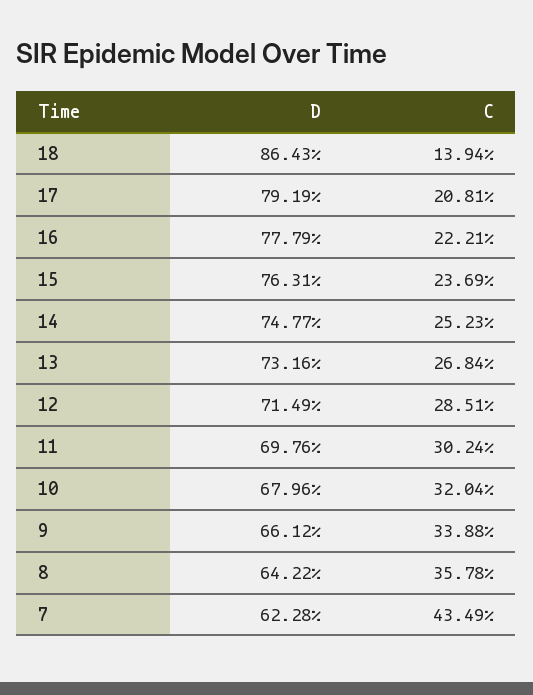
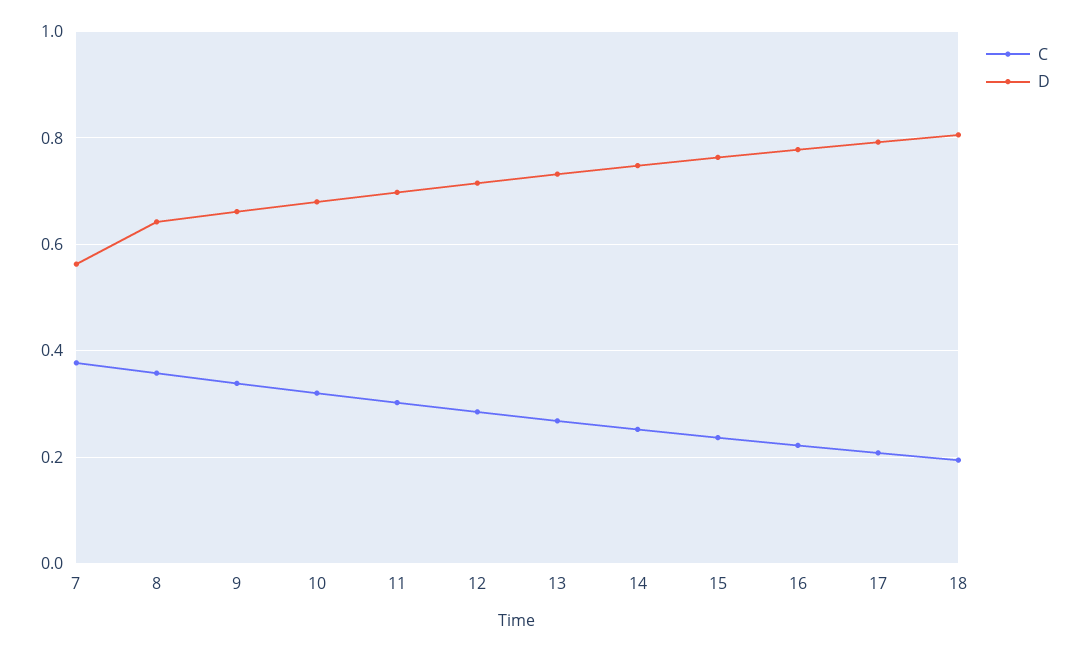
D, 18: 0.8643 -> 0.8
C, 18: 0.1394 -> 0.2
D, 7: 0.6228 -> 0.56
C, 7: 0.4349 -> 0.38

